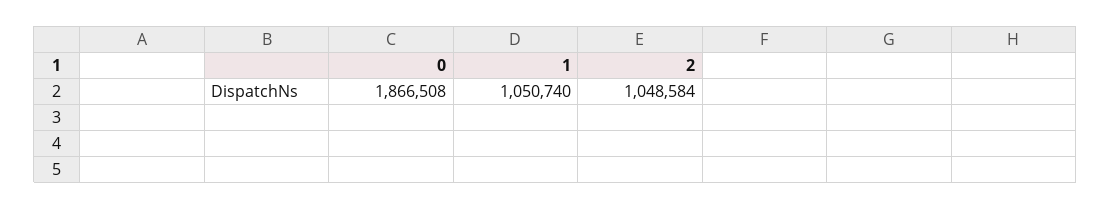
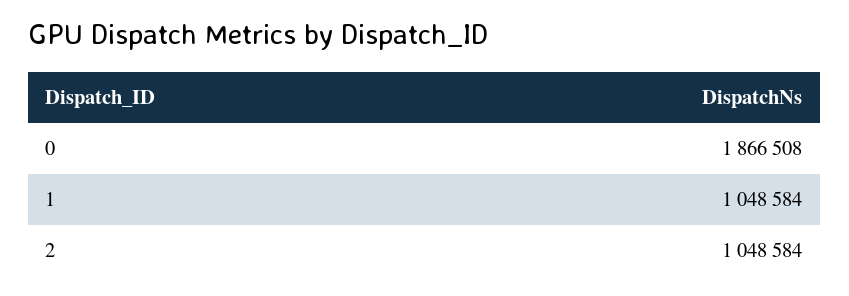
1: 1050740 -> 1048584

